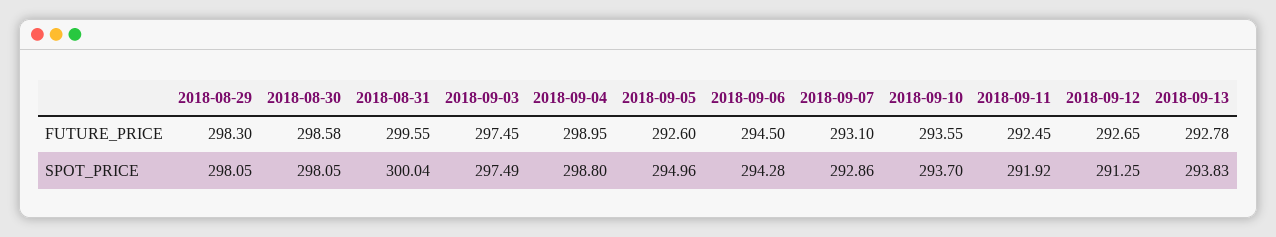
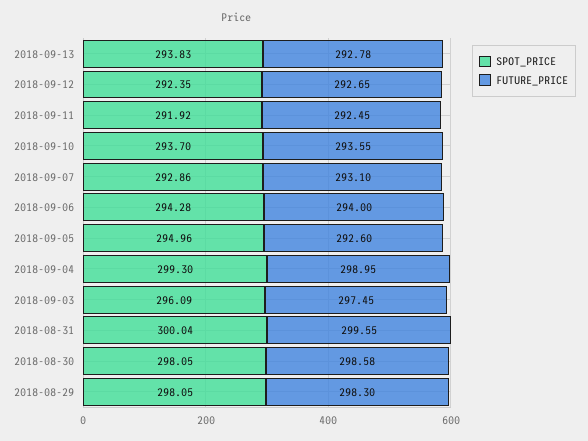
FUTURE_PRICE, 2018-09-06: 294.5 -> 294
SPOT_PRICE, 2018-09-03: 297.49 -> 296.09
SPOT_PRICE, 2018-09-04: 298.8 -> 299.3
SPOT_PRICE, 2018-09-12: 291.25 -> 292.35

